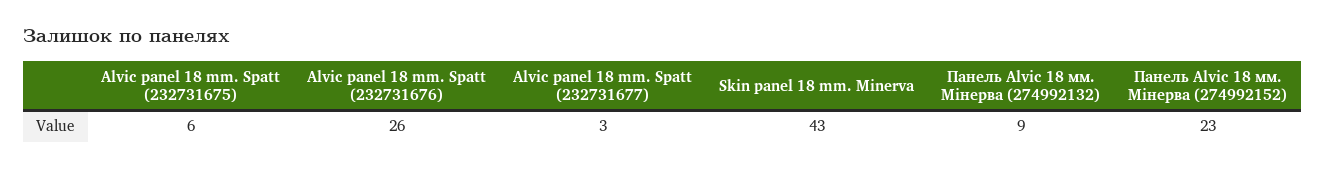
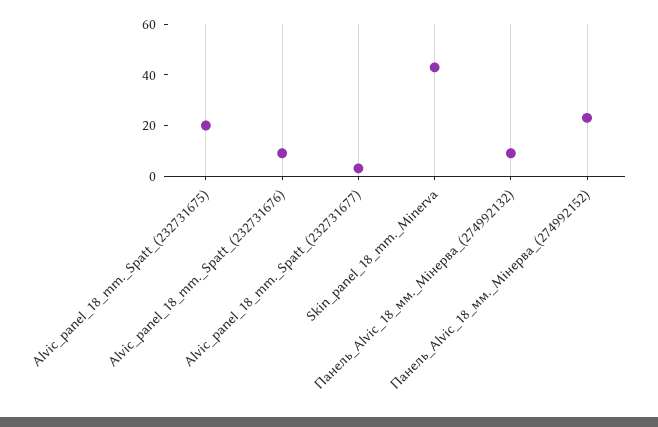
Alvic panel 18 mm. Spatt (232731675): 6 -> 20
Alvic panel 18 mm. Spatt (232731676): 26 -> 10

